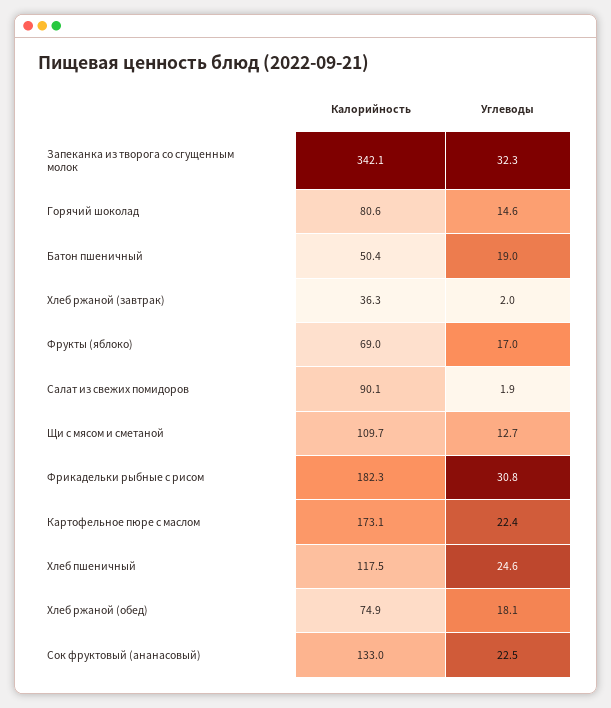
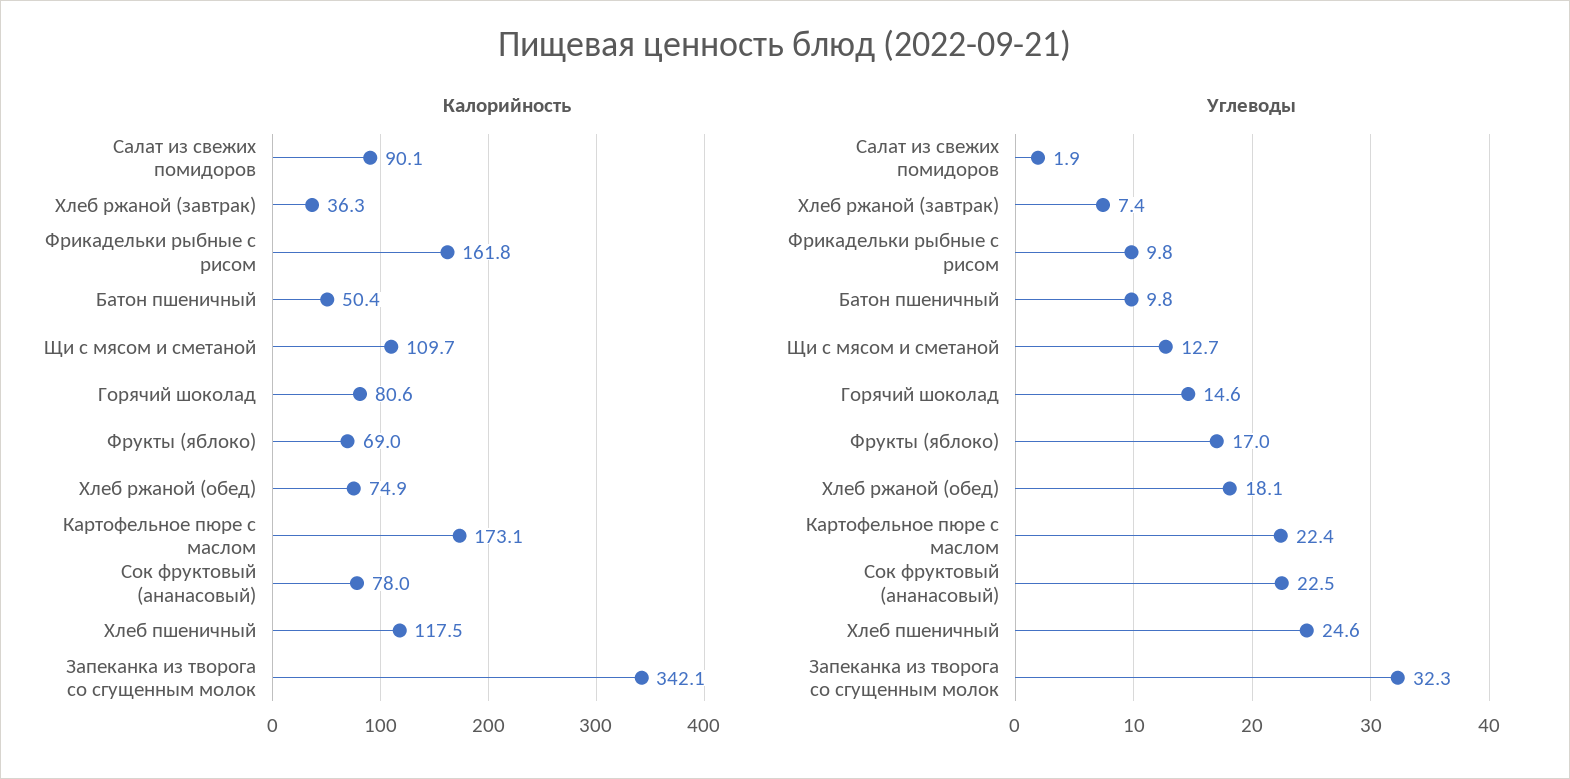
Углеводы, Батон пшеничный: 19 -> 9.8
Углеводы, Хлеб ржаной (завтрак): 2 -> 7.4
Калорийность, Фрикадельки рыбные с рисом: 182.3 -> 161.8
Углеводы, Фрикадельки рыбные с рисом: 30.8 -> 9.8
Калорийность, Сок фруктовый (ананасовый): 133 -> 78

